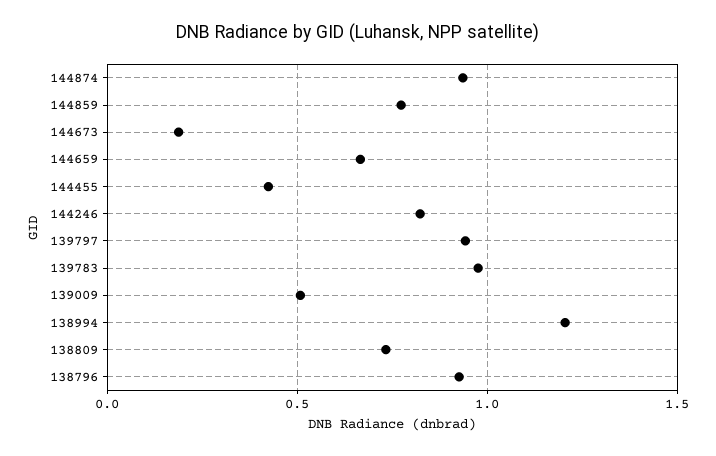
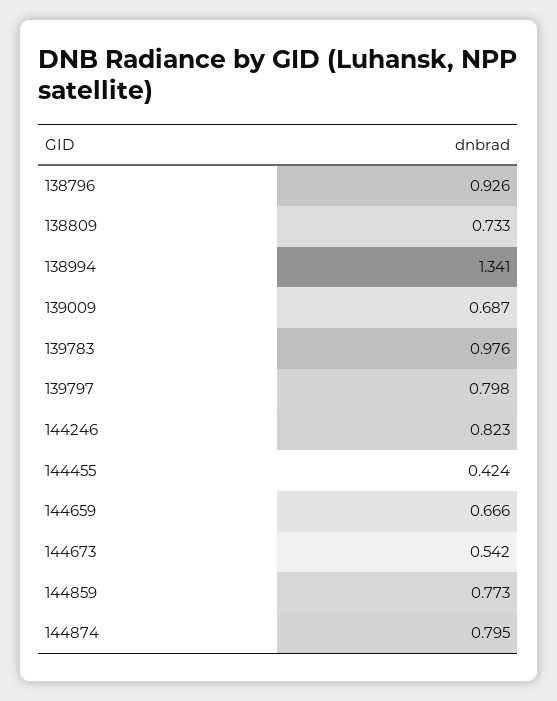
144874: 0.95 -> 0.795
144673: 0.2 -> 0.542
139797: 0.95 -> 0.798
139009: 0.5 -> 0.687
138994: 1.2 -> 1.341

